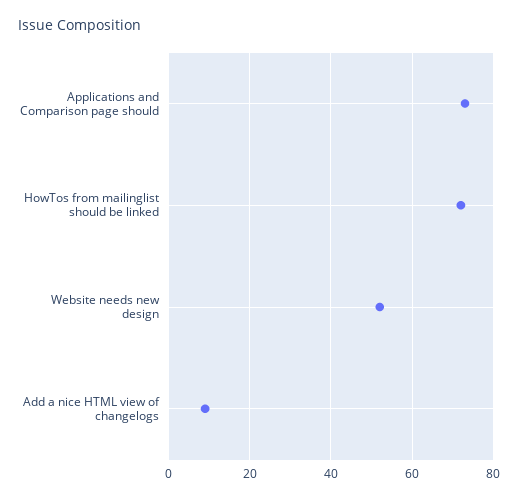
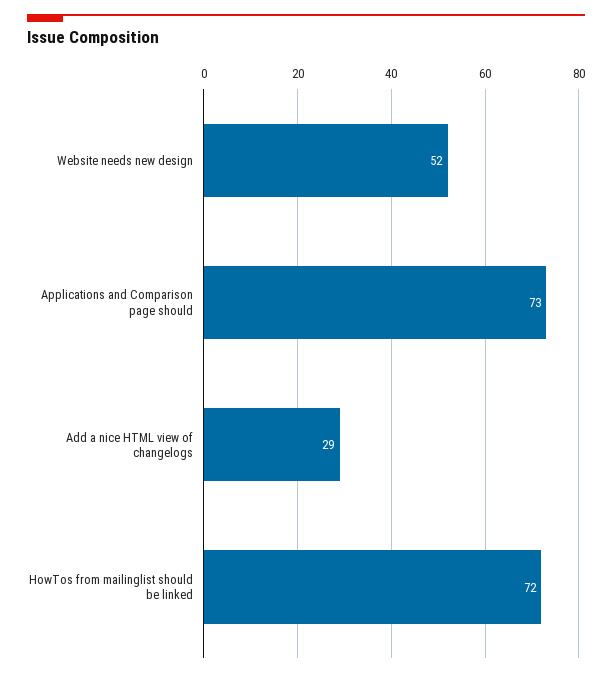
Add a nice HTML view of changelogs: 10 -> 29

